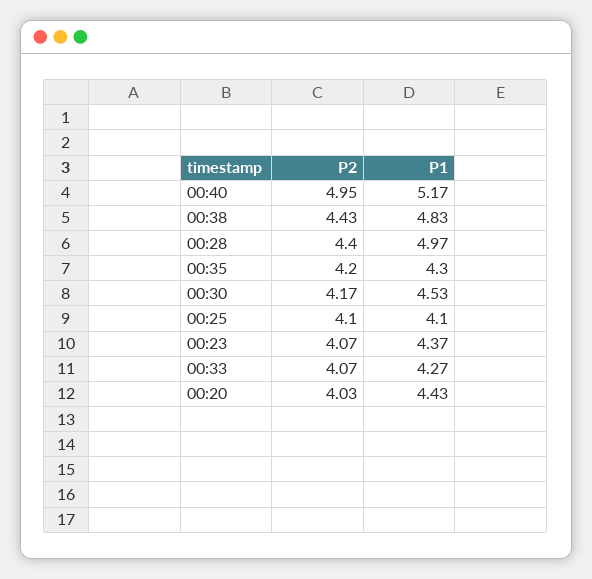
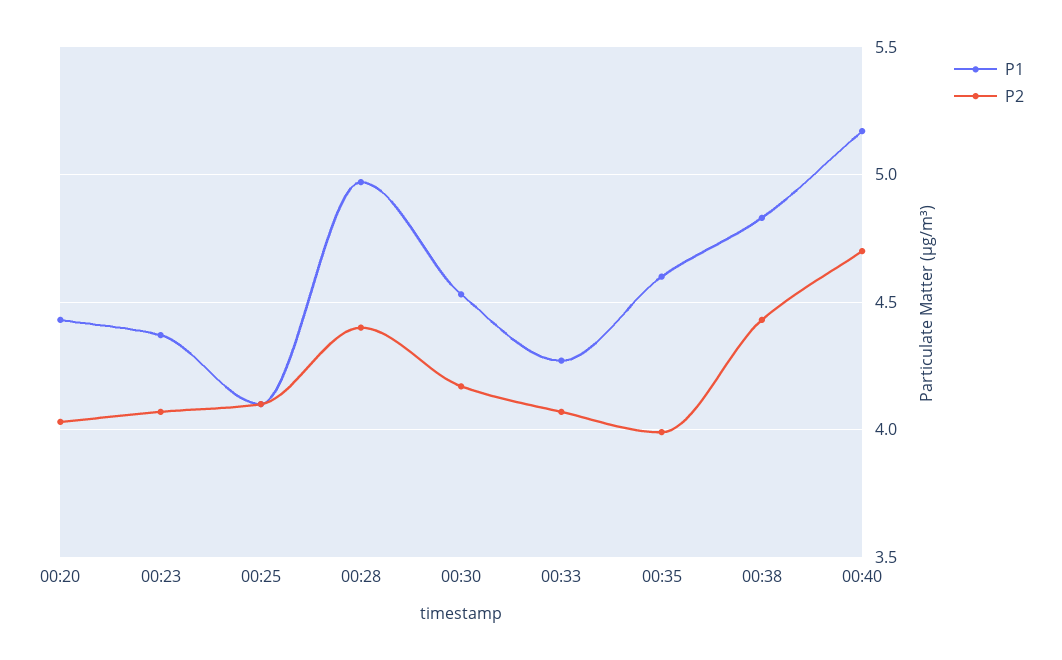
P2, 00:40: 4.95 -> 4.7
P2, 00:35: 4.2 -> 4
P1, 00:35: 4.3 -> 4.6

